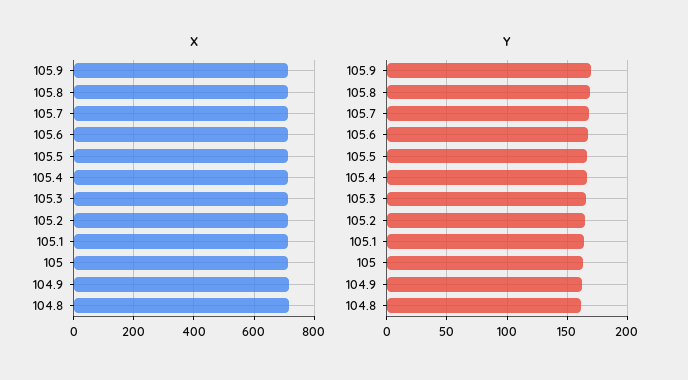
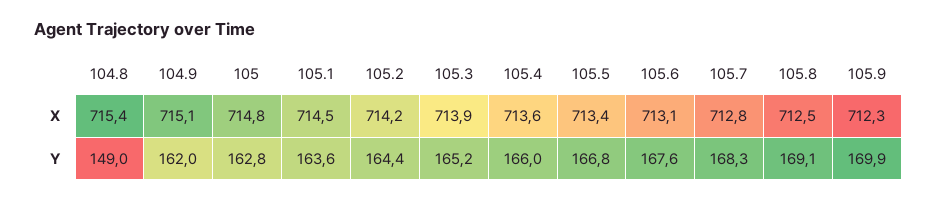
Y, 104.8: 160 -> 149

